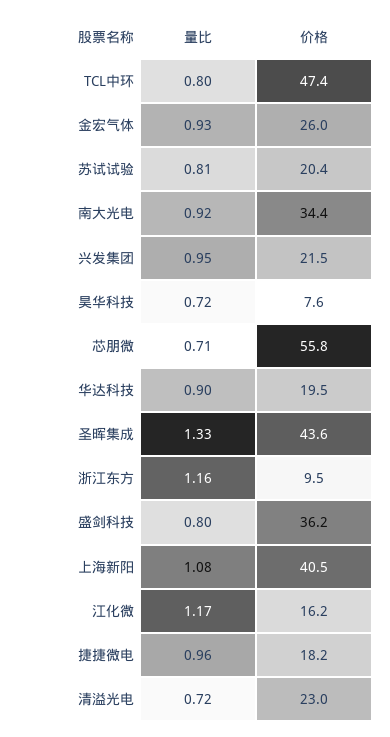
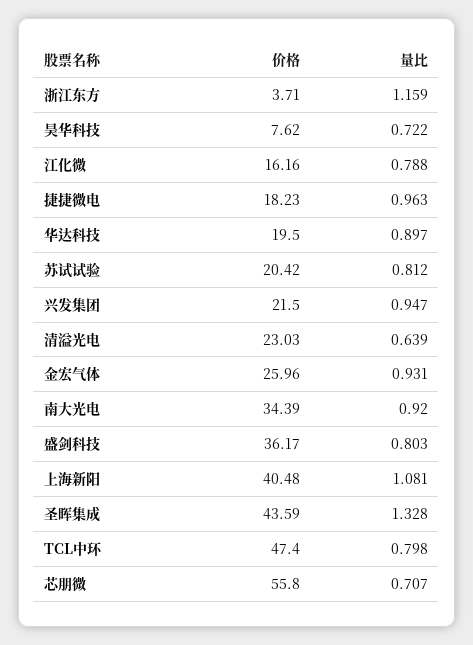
价格, 浙江东方: 9.5 -> 3.71
量比, 江化微: 1.17 -> 0.788
量比, 清溢光电: 0.72 -> 0.639

